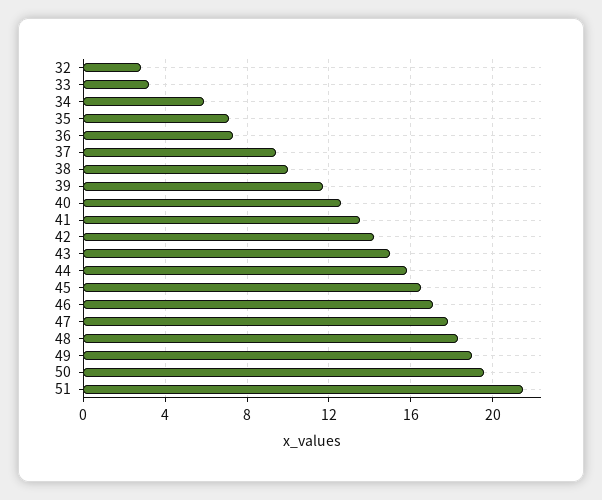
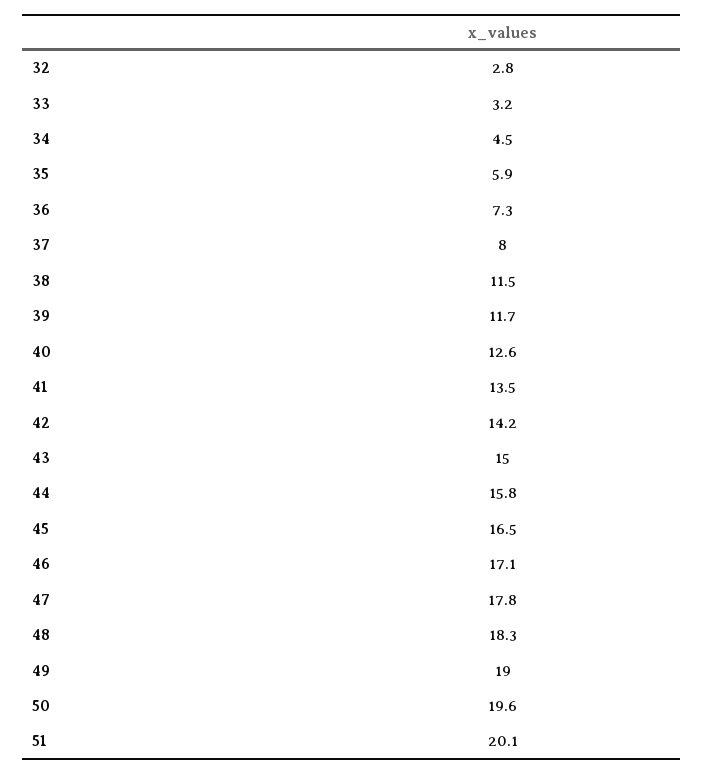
34: 6 -> 4.5
35: 7 -> 5.9
37: 9.5 -> 8
38: 10 -> 11.5
51: 21.5 -> 20.1

